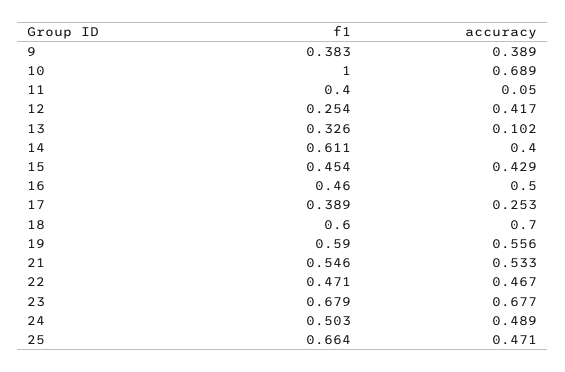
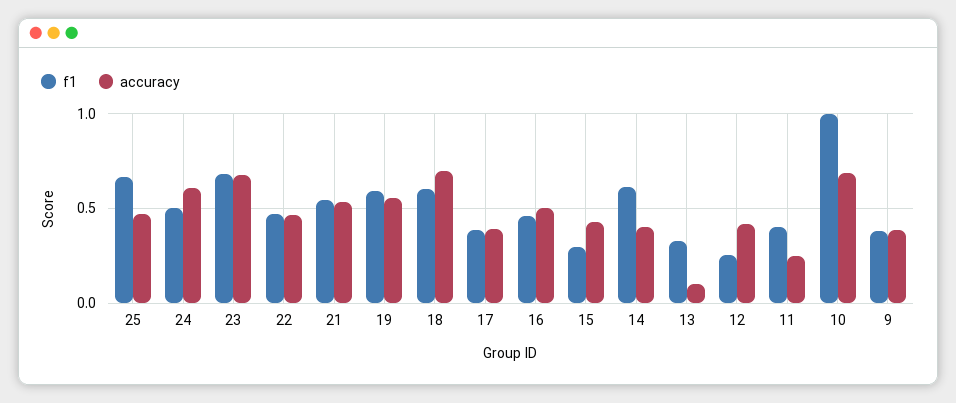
accuracy, 11: 0.05 -> 0.25
f1, 15: 0.454 -> 0.3
accuracy, 17: 0.253 -> 0.4
accuracy, 24: 0.489 -> 0.6

